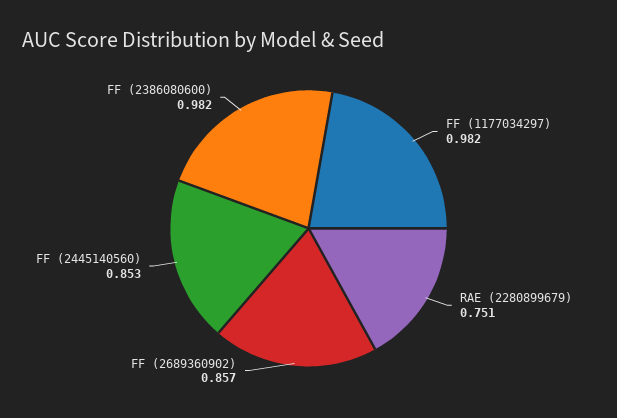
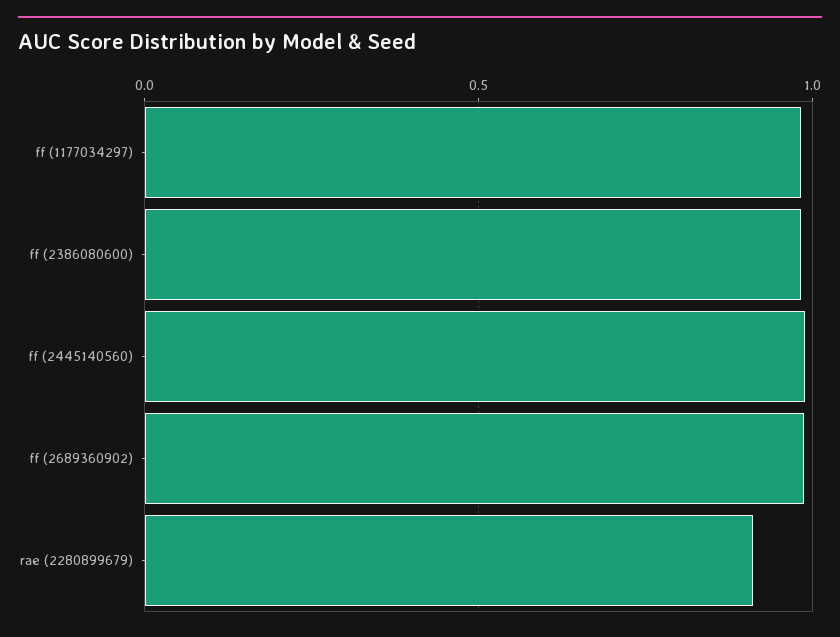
RAE (2280899679): 0.751 -> 0.9
FF (2689360902): 0.857 -> 1
FF (2445140560): 0.853 -> 1

